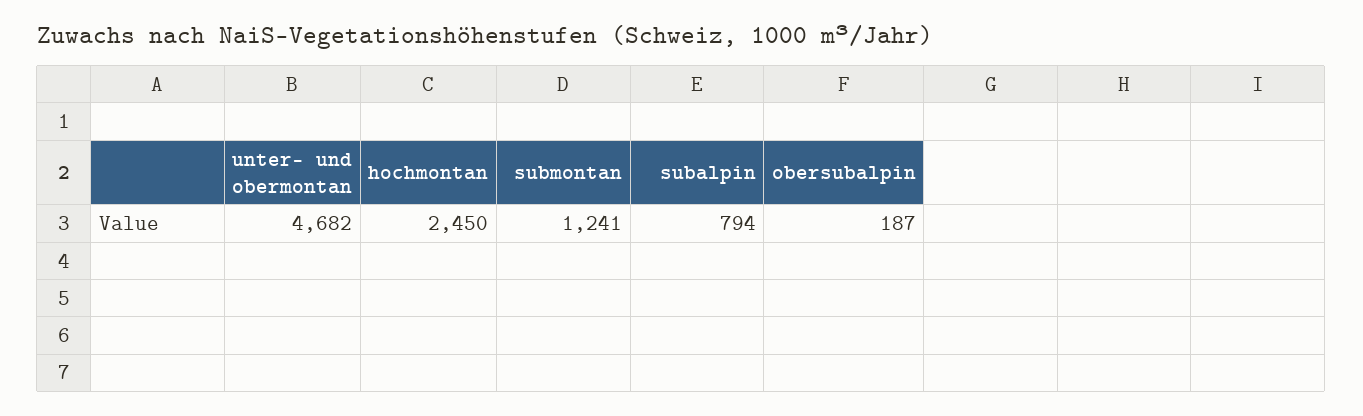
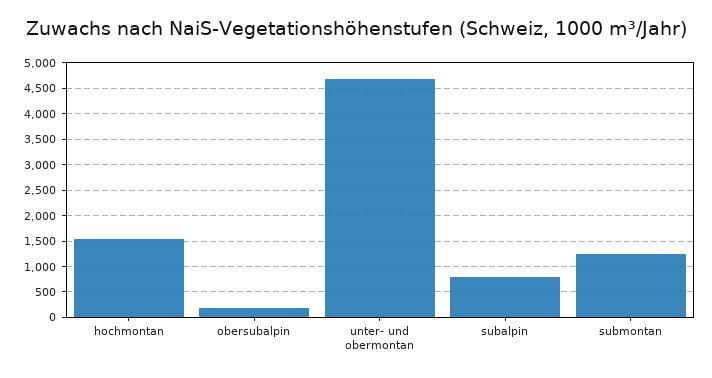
hochmontan: 2450 -> 1500

